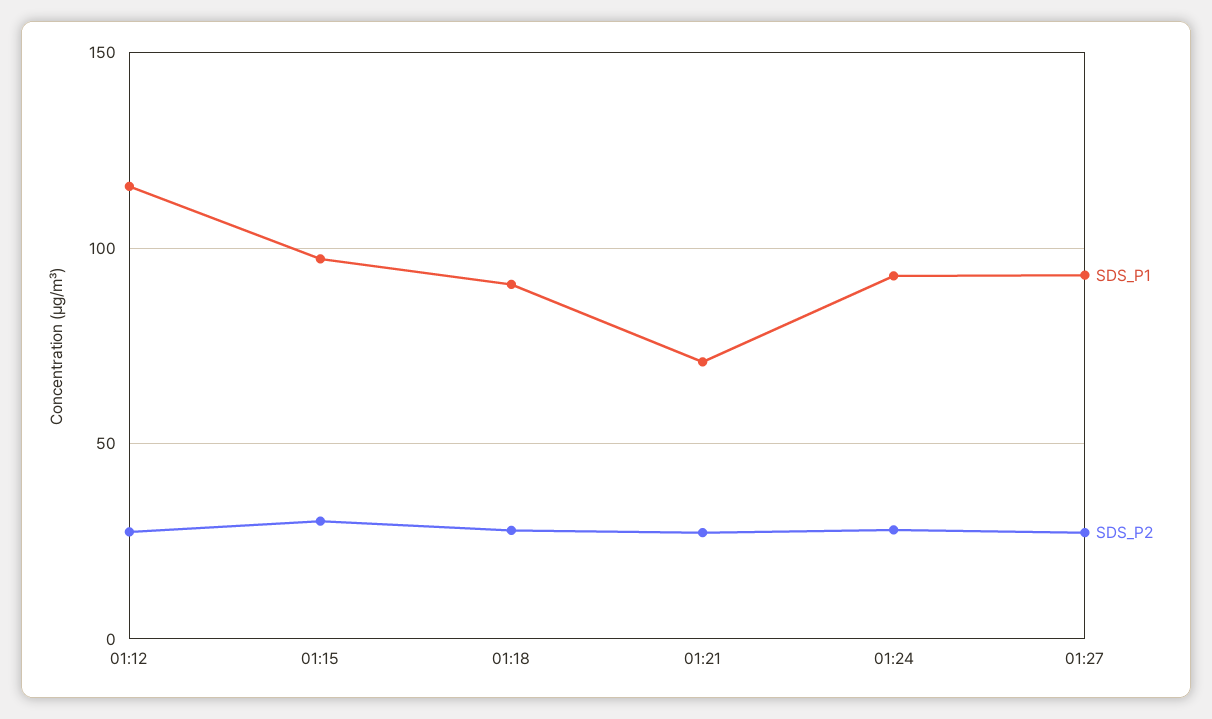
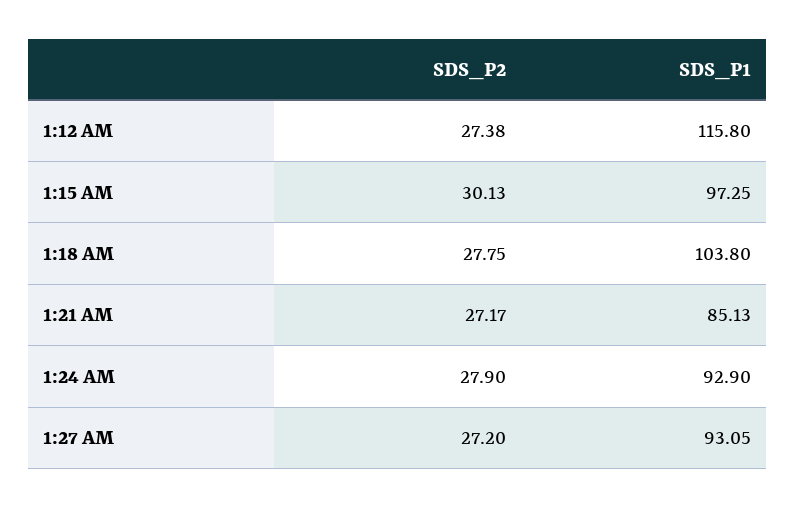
SDS_P1, 01:18: 90 -> 103.8
SDS_P1, 01:21: 70 -> 85.13

